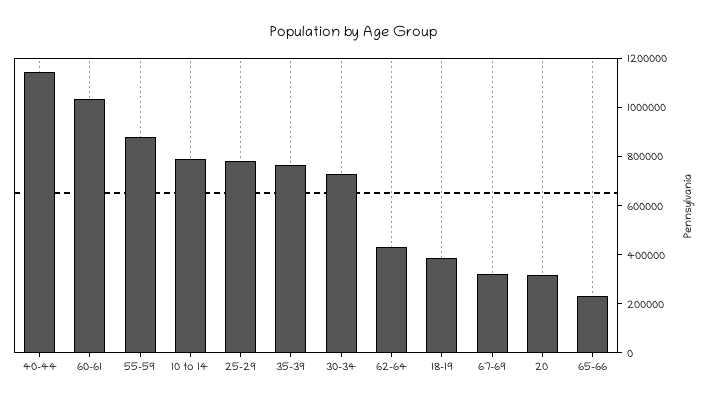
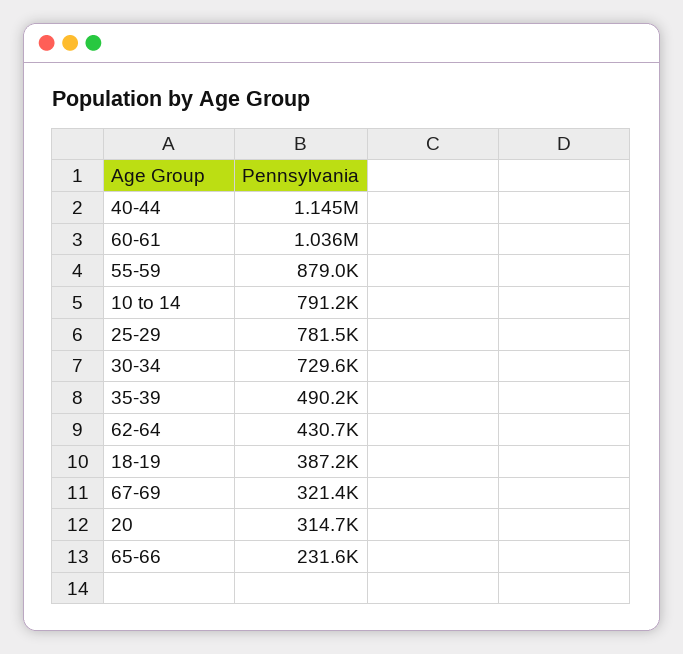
35-39: 750000 -> 490200

